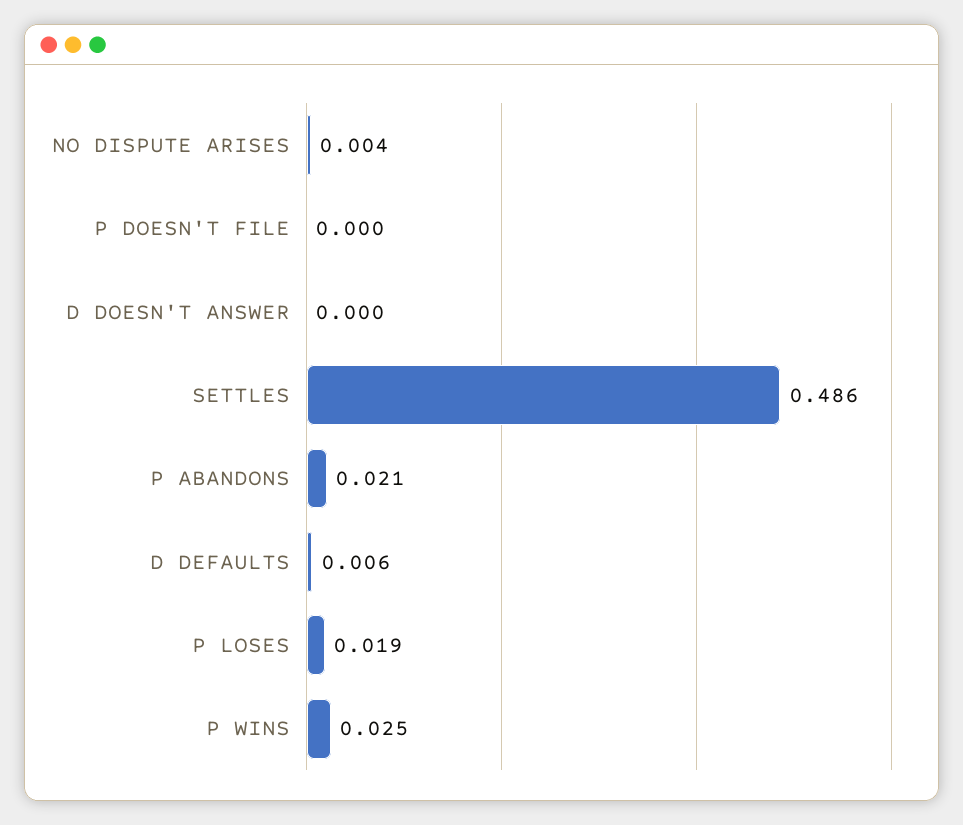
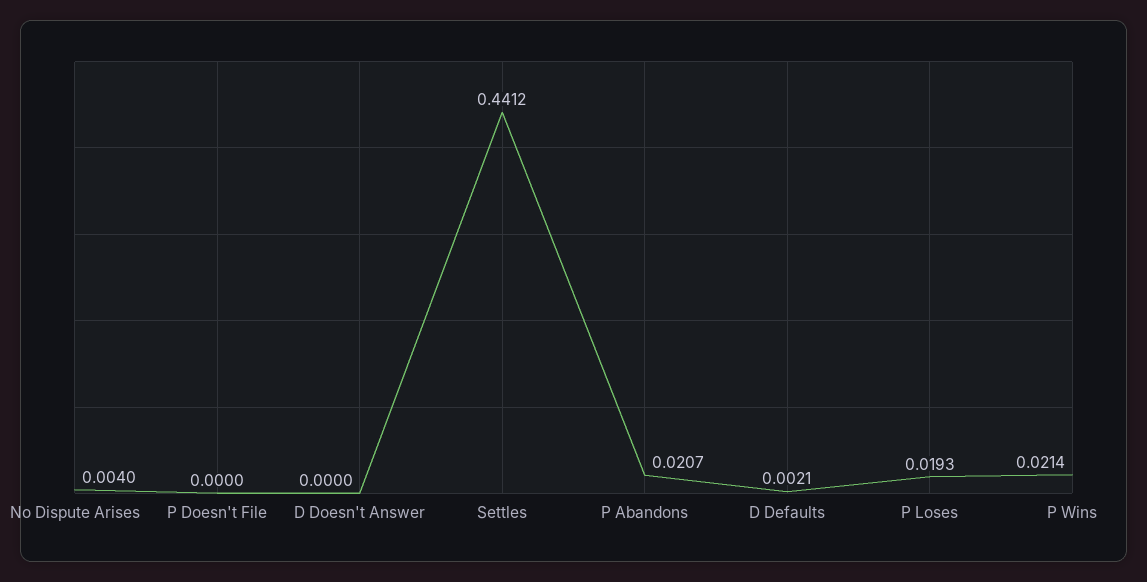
SETTLES: 0.486 -> 0.4412
D DEFAULTS: 0.006 -> 0.0021
P WINS: 0.025 -> 0.0214

